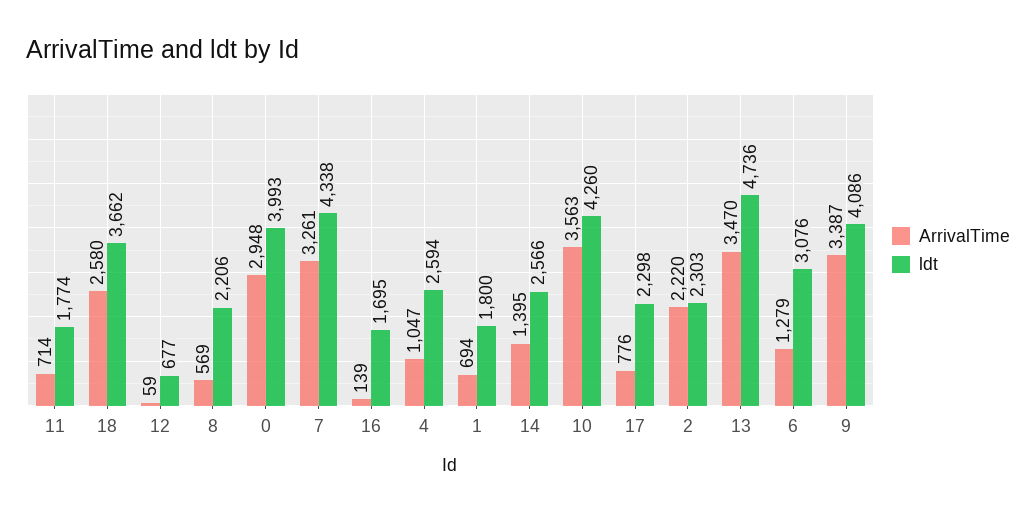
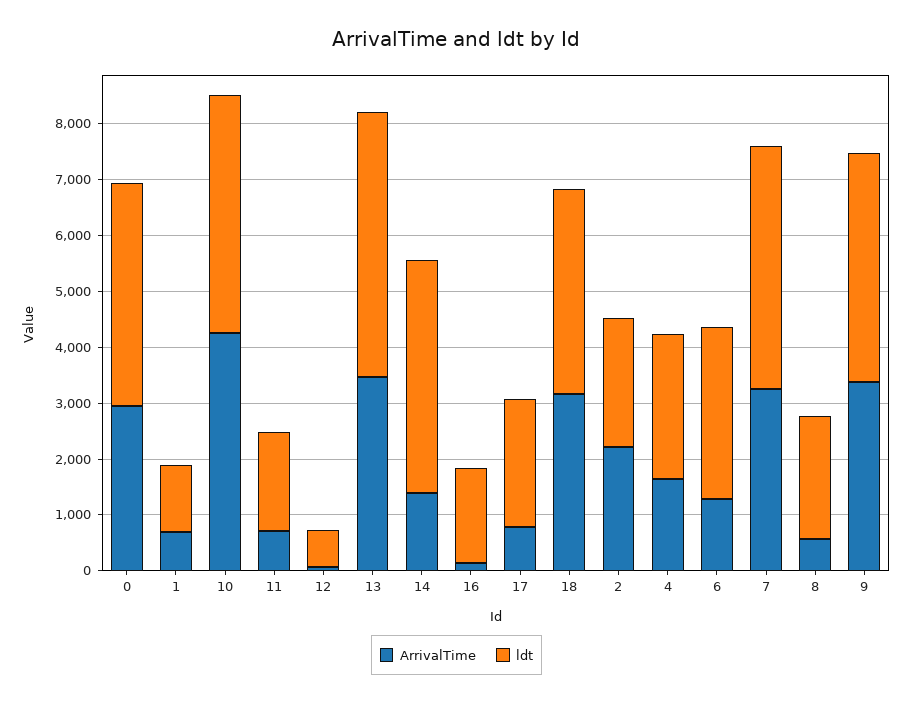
ArrivalTime, 18: 2580 -> 3200
ArrivalTime, 4: 1047 -> 1600
ldt, 1: 1800 -> 1200
ldt, 14: 2566 -> 4200
ArrivalTime, 10: 3563 -> 4200

